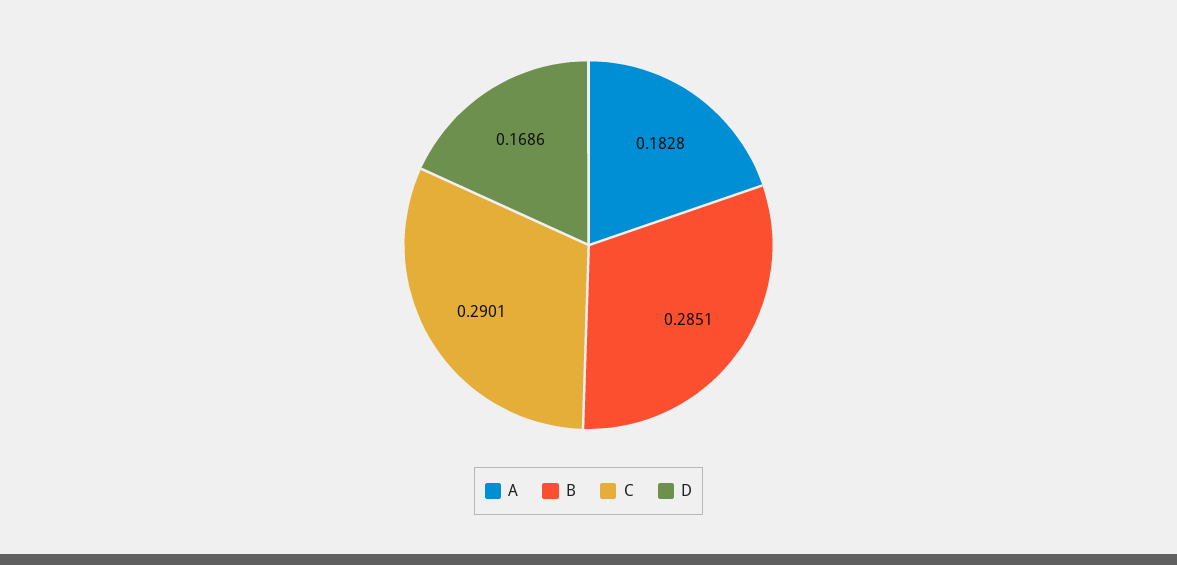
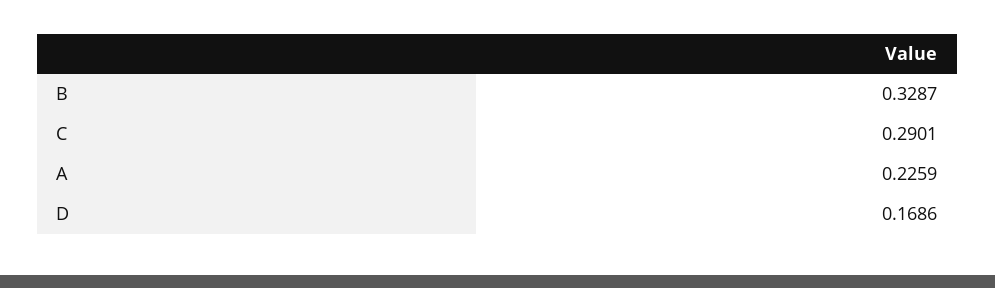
A: 0.1828 -> 0.2259
B: 0.2851 -> 0.3287

